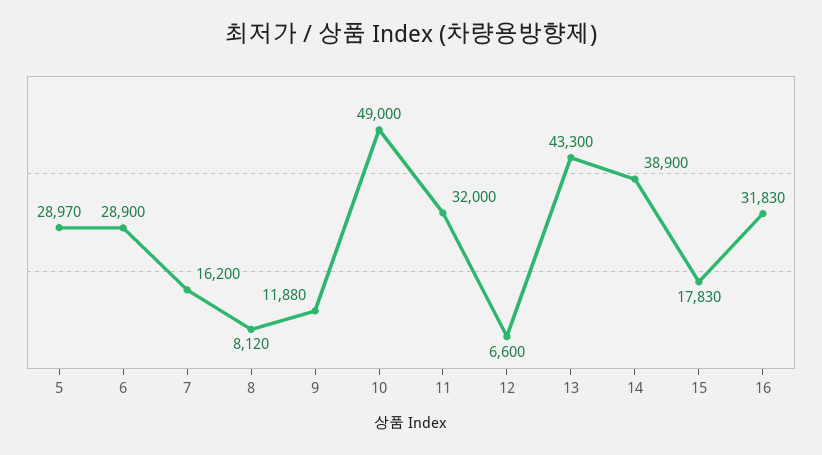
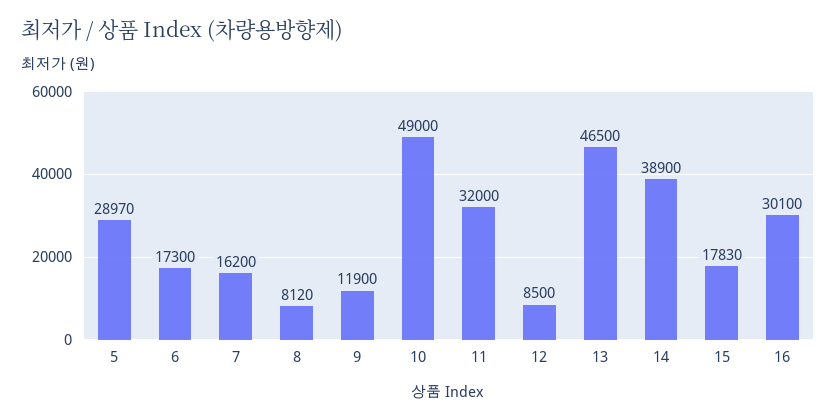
6: 28900 -> 17300
9: 11880 -> 11900
12: 6600 -> 8500
13: 43300 -> 46500
16: 31830 -> 30100

